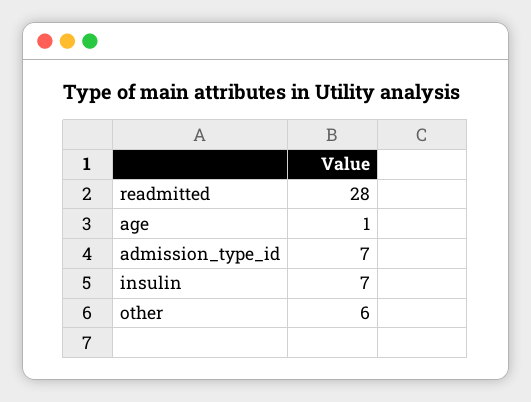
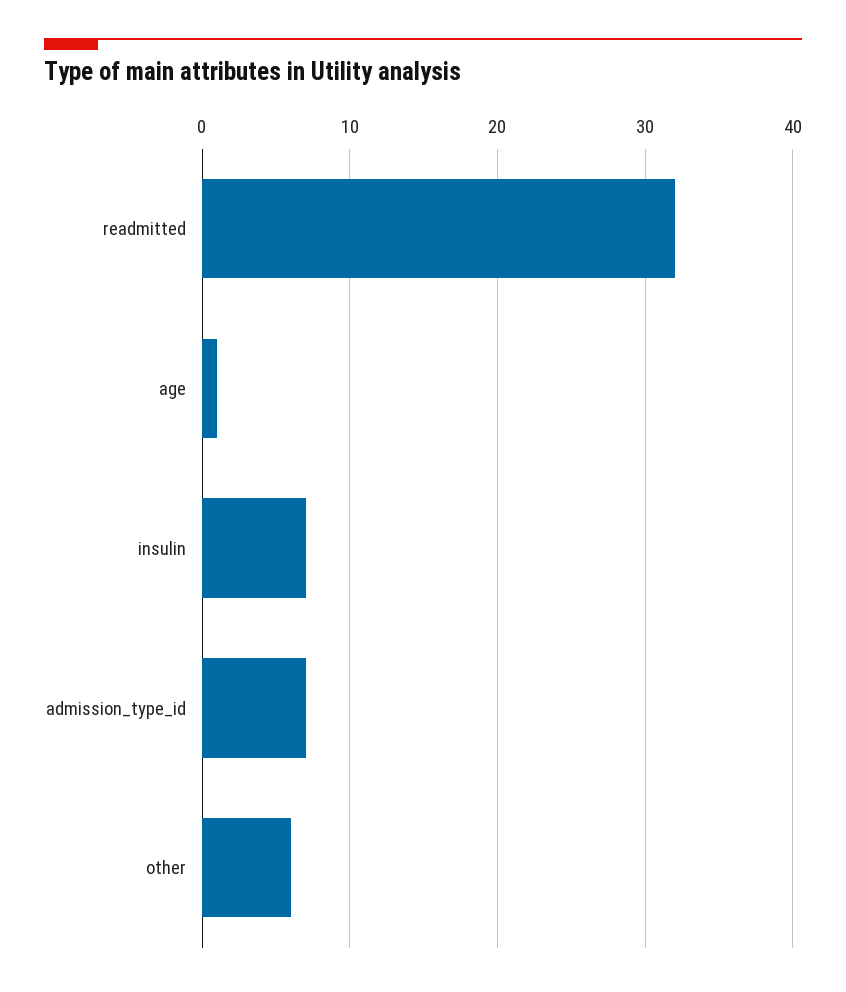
readmitted: 28 -> 32

